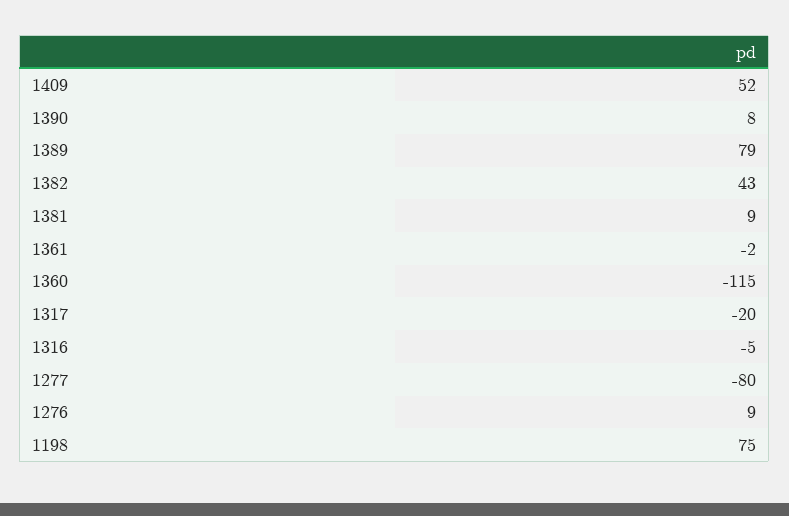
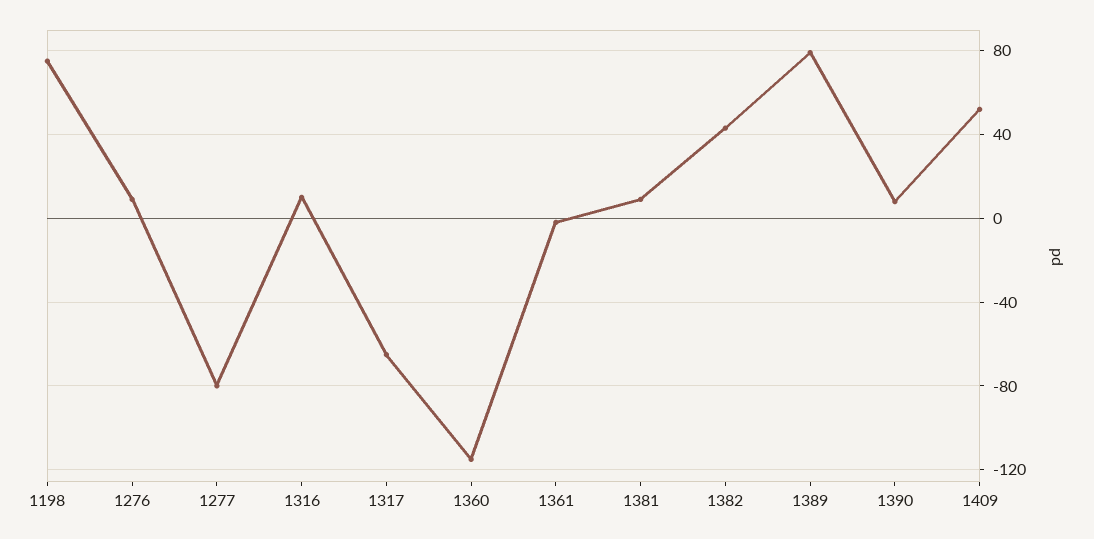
1317: -20 -> -65
1316: -5 -> 10

